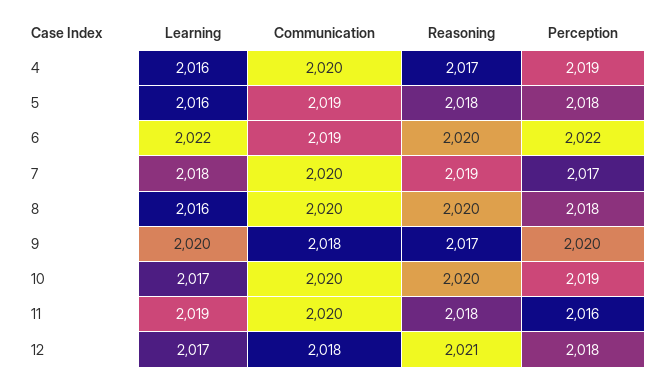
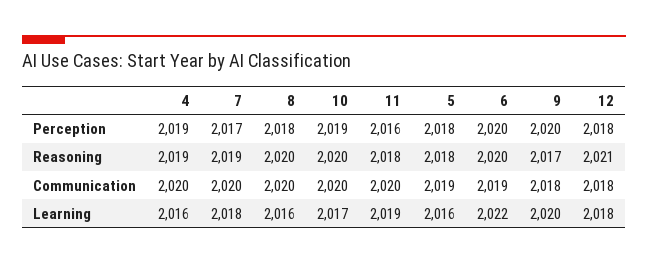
Reasoning, 4: 2017 -> 2019
Perception, 6: 2022 -> 2020
Learning, 12: 2017 -> 2018

